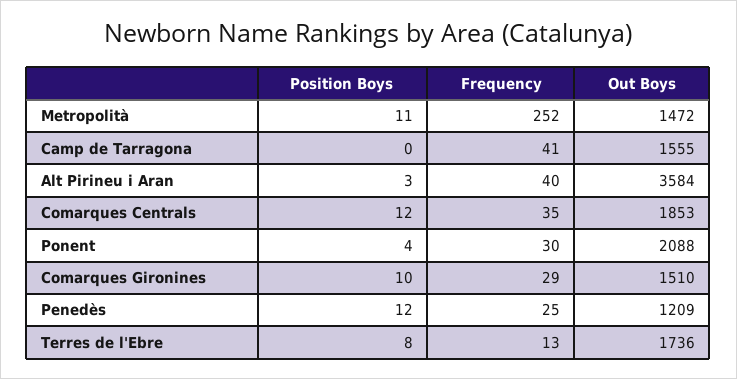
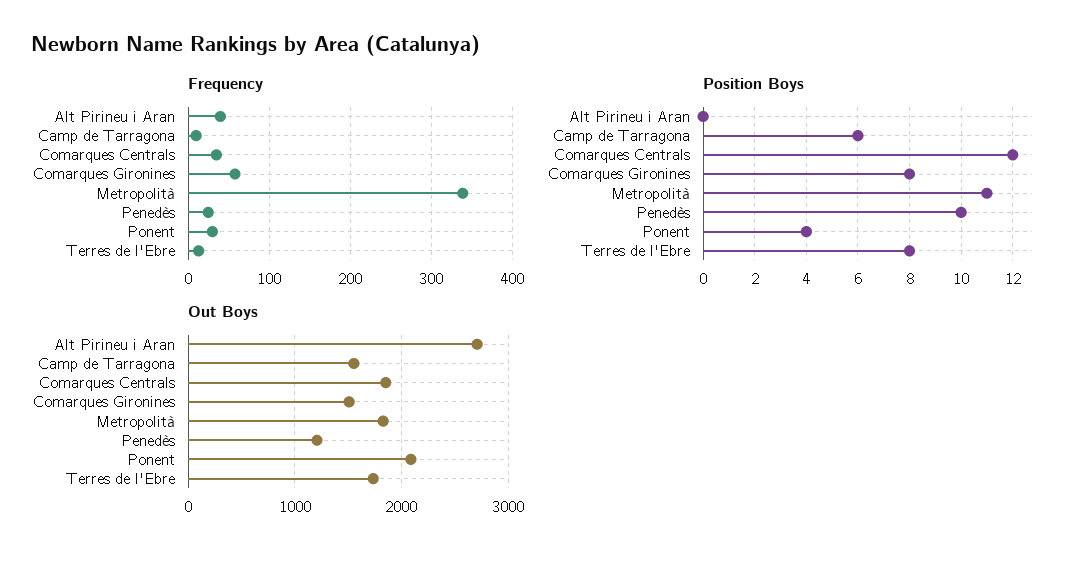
Frequency, Metropolità: 252 -> 340
Out Boys, Metropolità: 1472 -> 1800
Position Boys, Camp de Tarragona: 0 -> 6
Frequency, Camp de Tarragona: 41 -> 10
Position Boys, Alt Pirineu i Aran: 3 -> 0
Out Boys, Alt Pirineu i Aran: 3584 -> 2700
Position Boys, Comarques Gironines: 10 -> 8
Frequency, Comarques Gironines: 29 -> 60
Position Boys, Penedès: 12 -> 10

